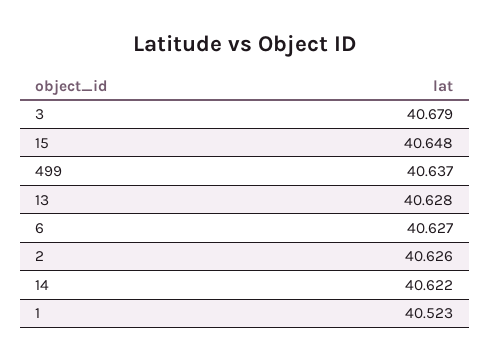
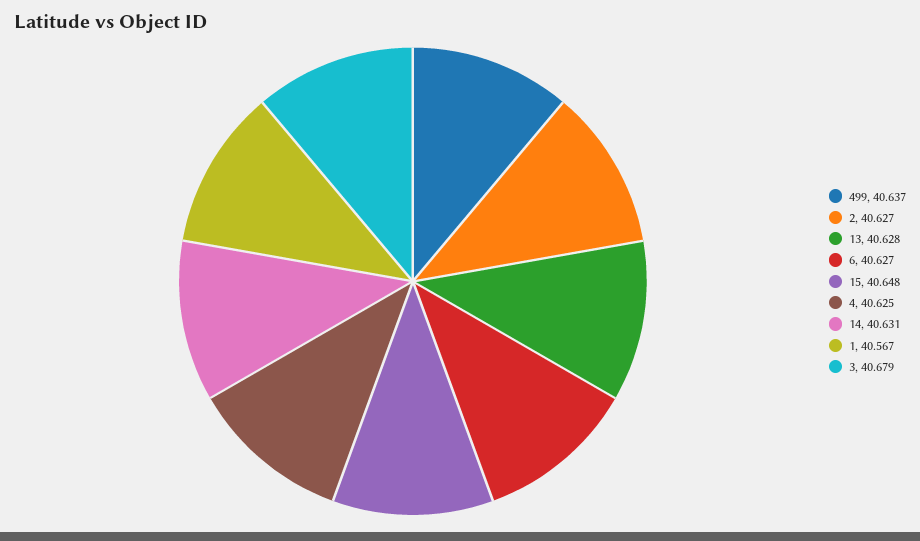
2: 40.626 -> 40.627
14: 40.622 -> 40.631
1: 40.523 -> 40.567
4: none -> 40.625

